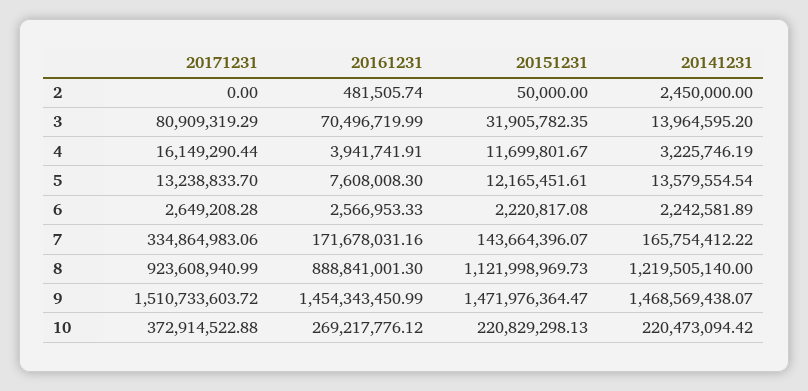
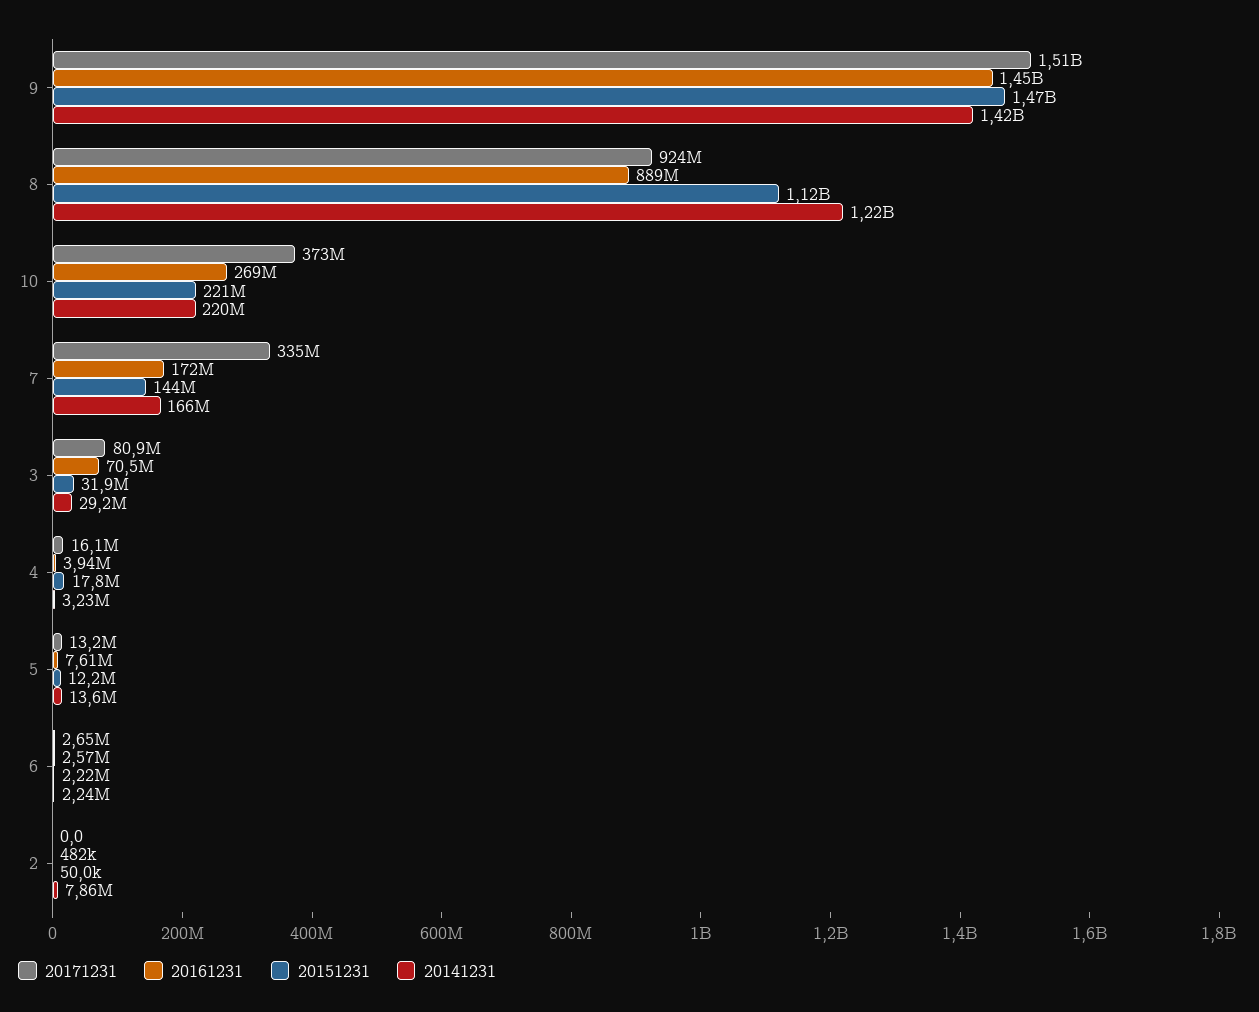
20141231, 2: 2450000 -> 7860000
20141231, 3: 13964595.2 -> 29200000
20151231, 4: 11699801.67 -> 17800000
20141231, 9: 1468569438.07 -> 1420000000

